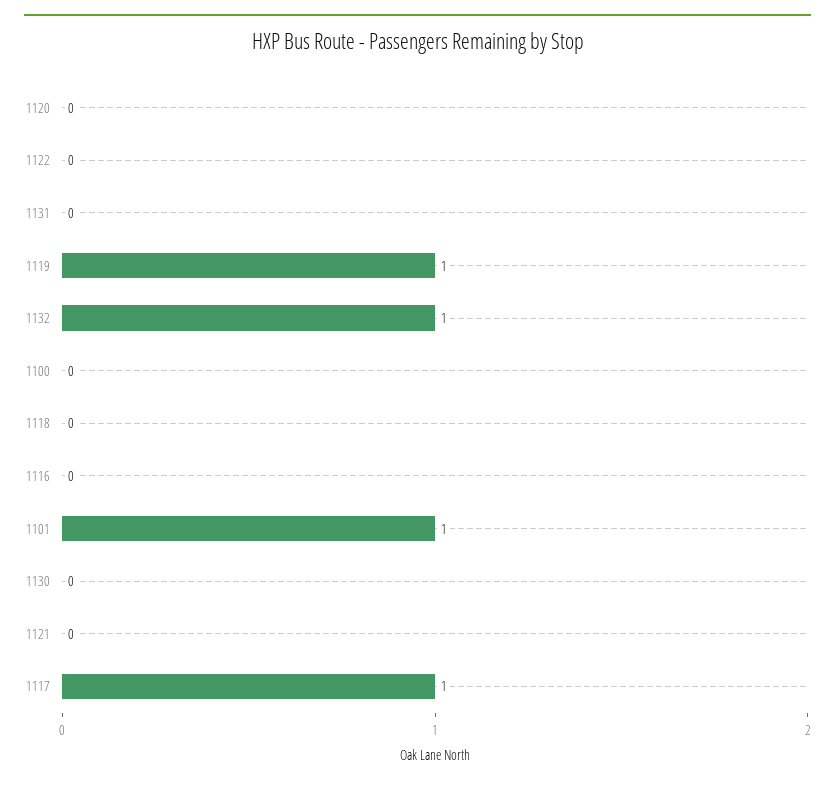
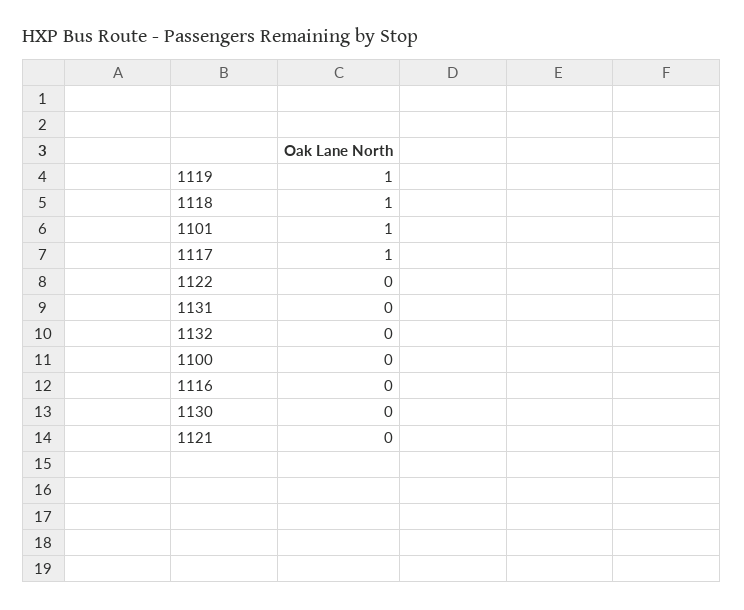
1120: 0 -> none
1132: 1 -> 0
1118: 0 -> 1

